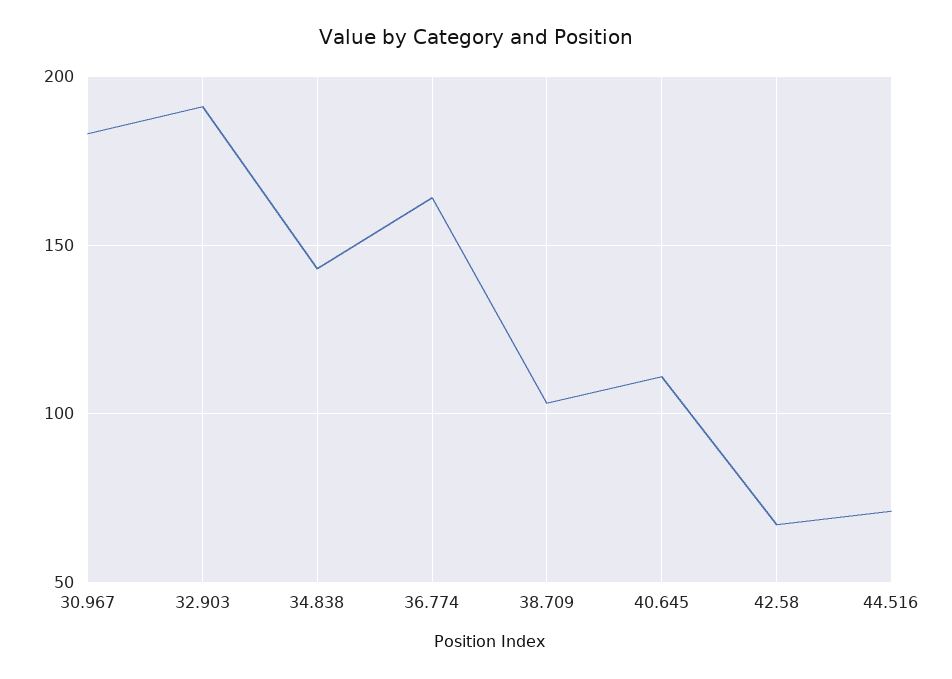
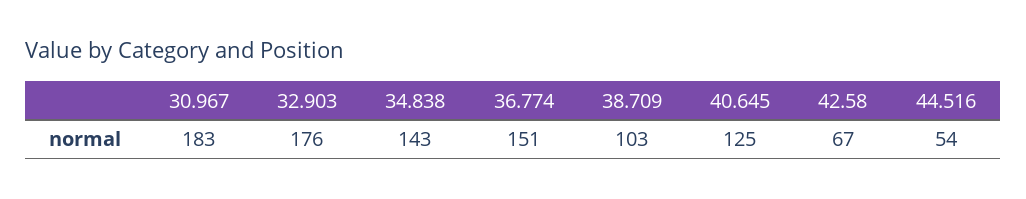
32.903: 190 -> 176
36.774: 165 -> 151
40.645: 110 -> 125
44.516: 70 -> 54

